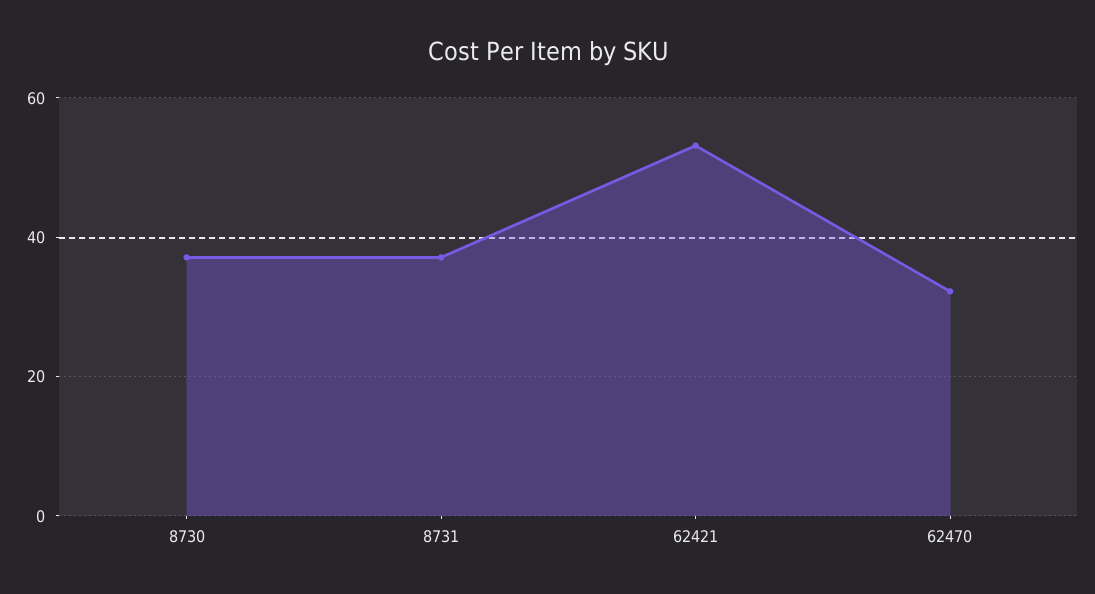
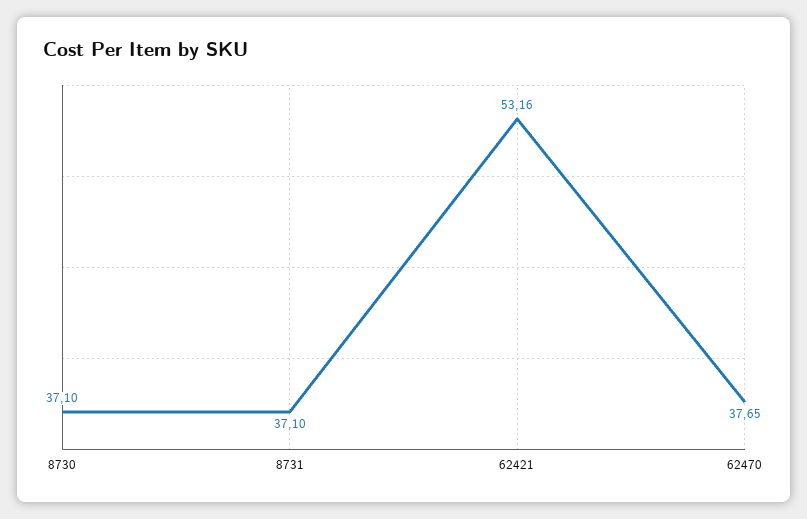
62470: 32 -> 37.65

